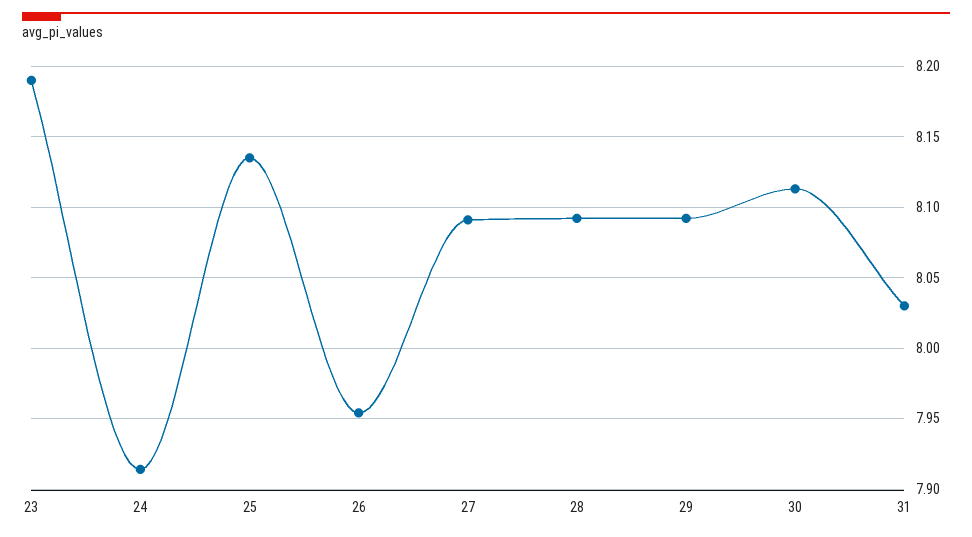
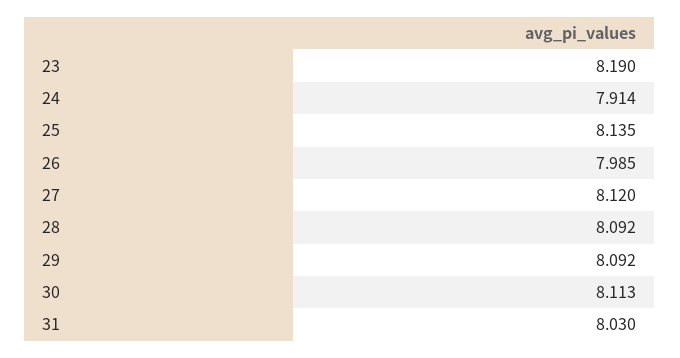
26: 7.955 -> 7.985
27: 8.09 -> 8.12

